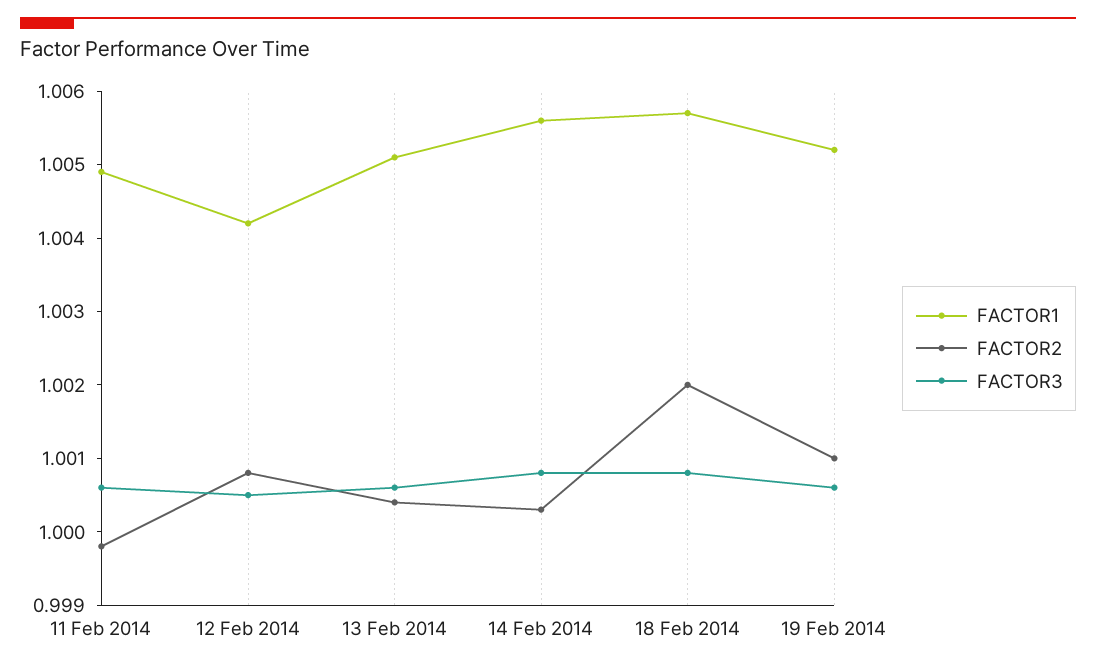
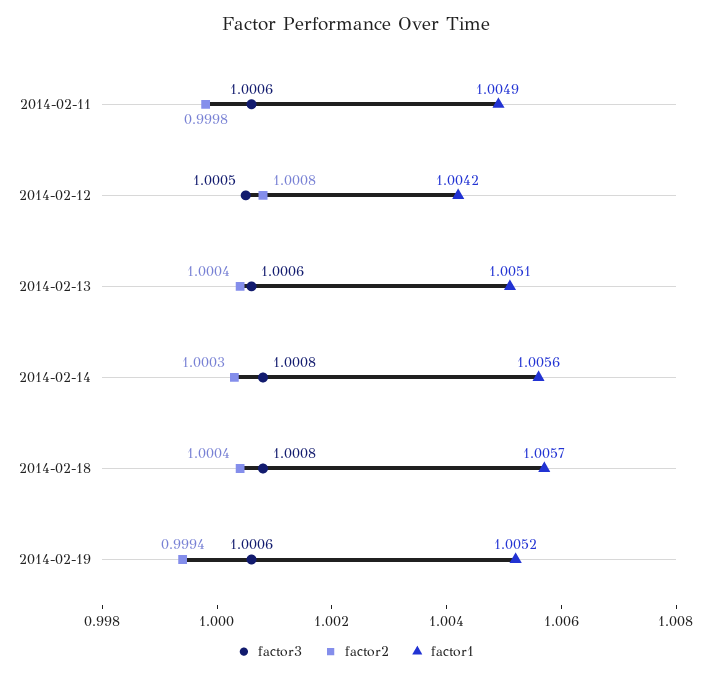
FACTOR2, 18 Feb 2014: 1.002 -> 1.0004
FACTOR2, 19 Feb 2014: 1.001 -> 0.9994

